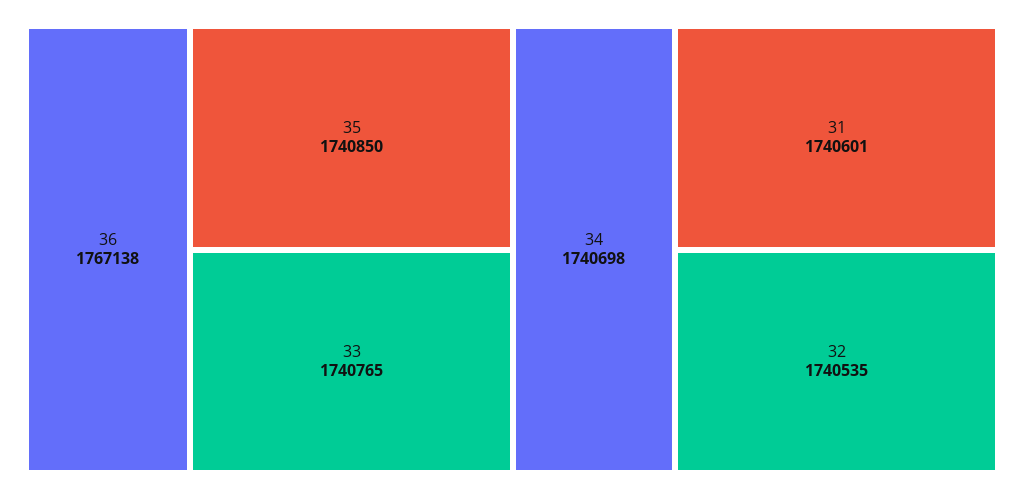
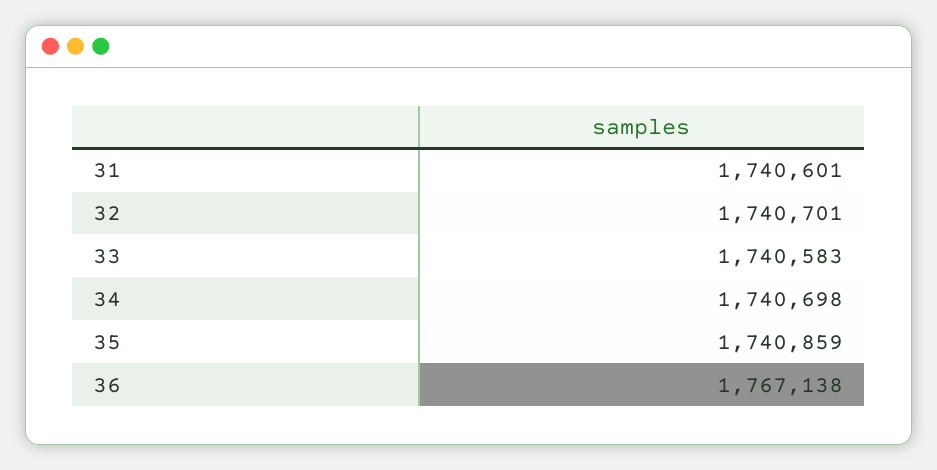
35: 1740850 -> 1740859
33: 1740765 -> 1740583
32: 1740535 -> 1740701

